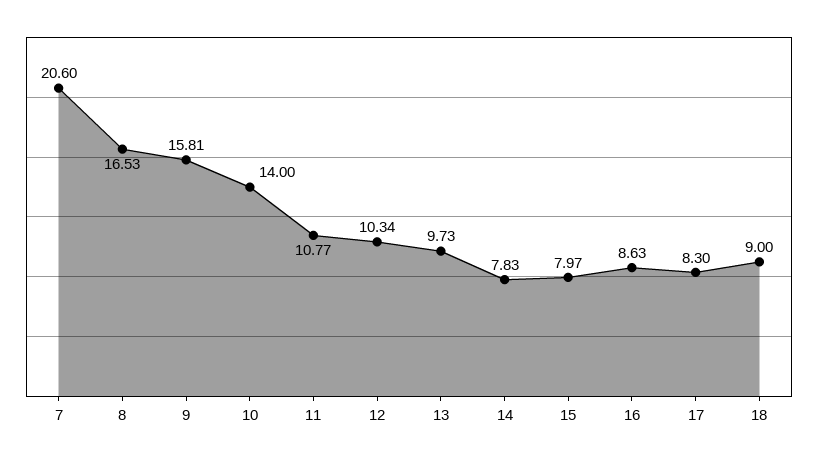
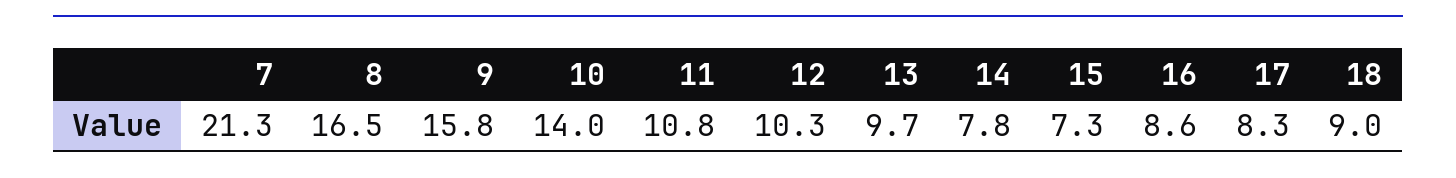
7: 20.6 -> 21.3
15: 7.97 -> 7.3

